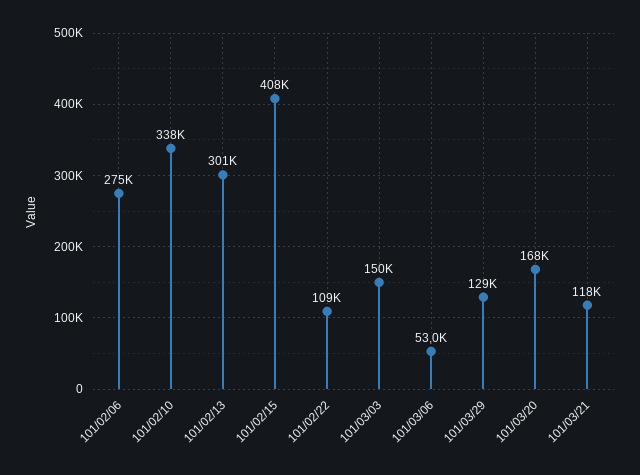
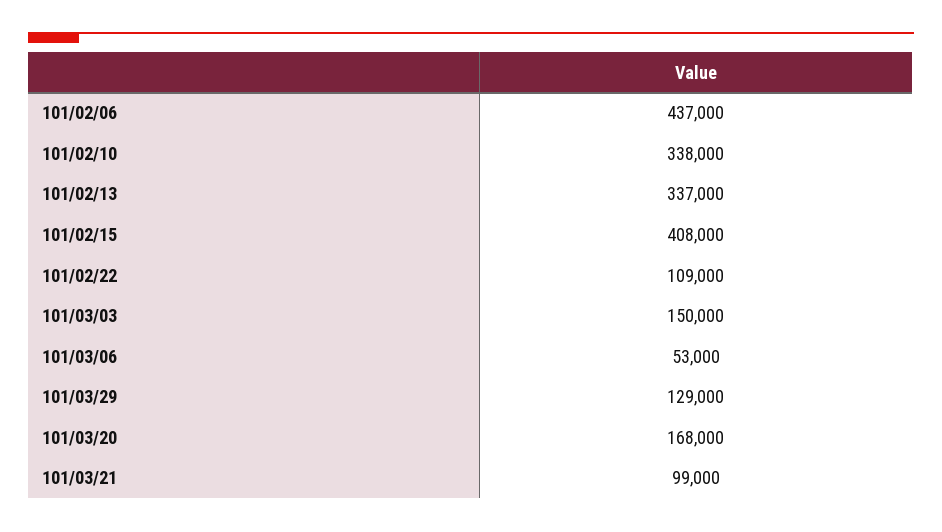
101/02/06: 275000 -> 437000
101/02/13: 301000 -> 337000
101/03/21: 118000 -> 99000

